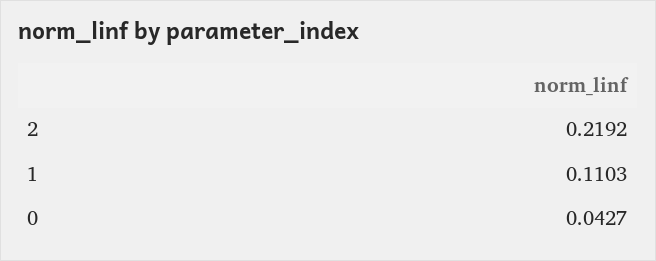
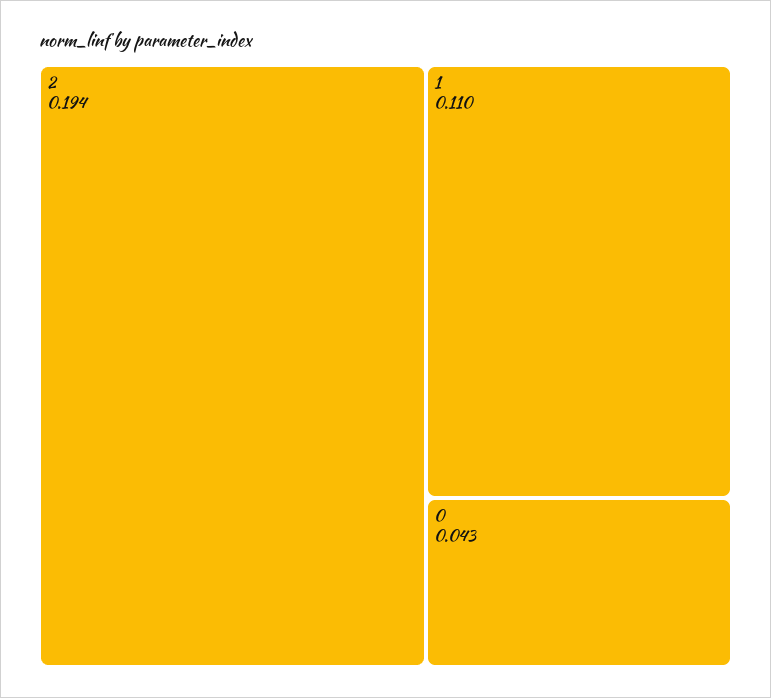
2: 0.2192 -> 0.194

